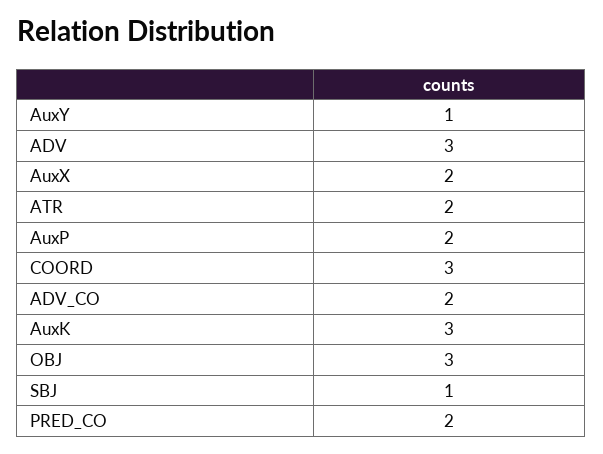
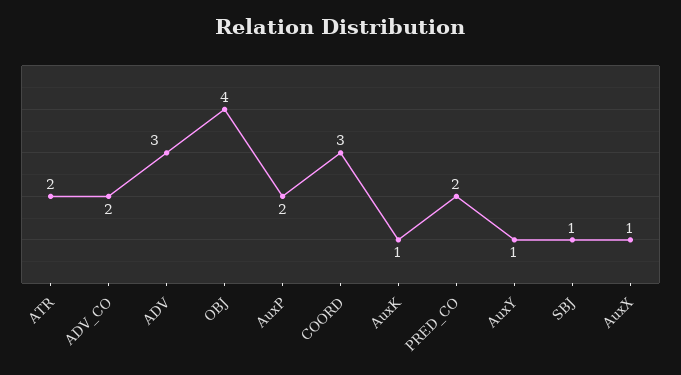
AuxX: 2 -> 1
AuxK: 3 -> 1
OBJ: 3 -> 4

